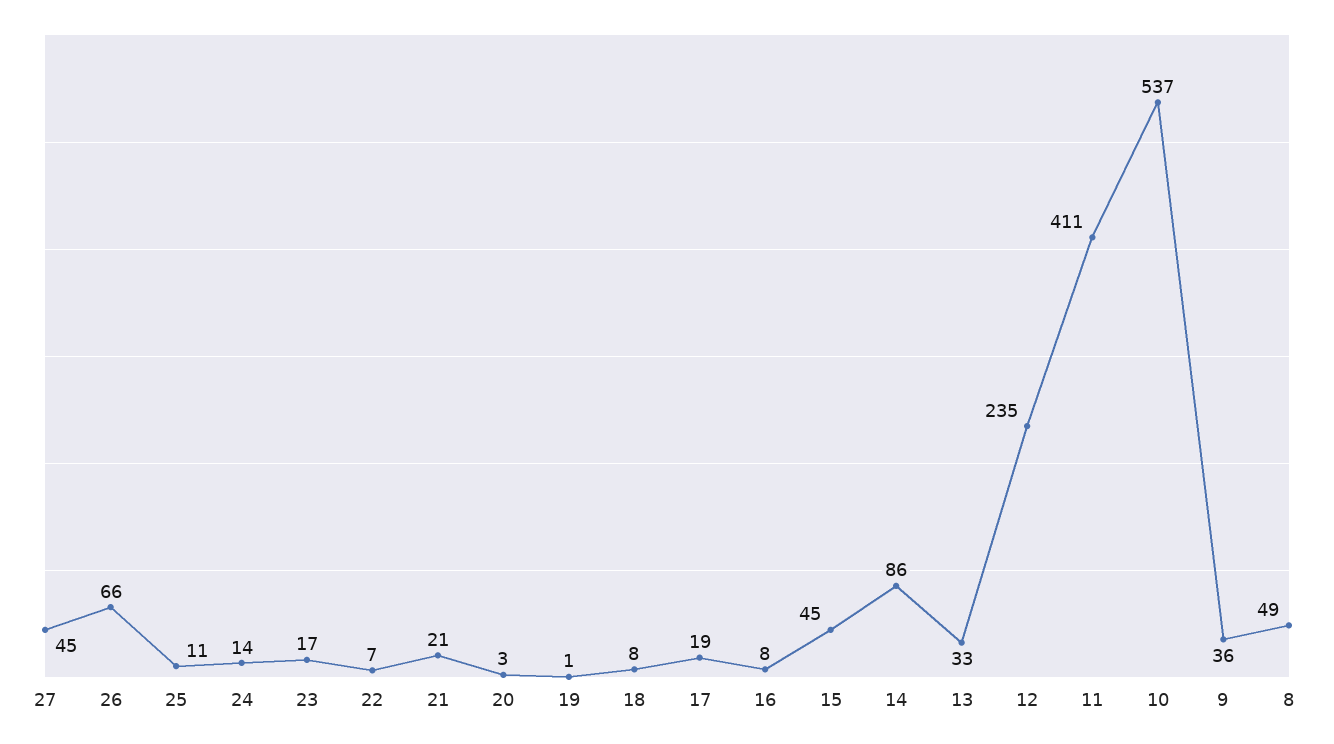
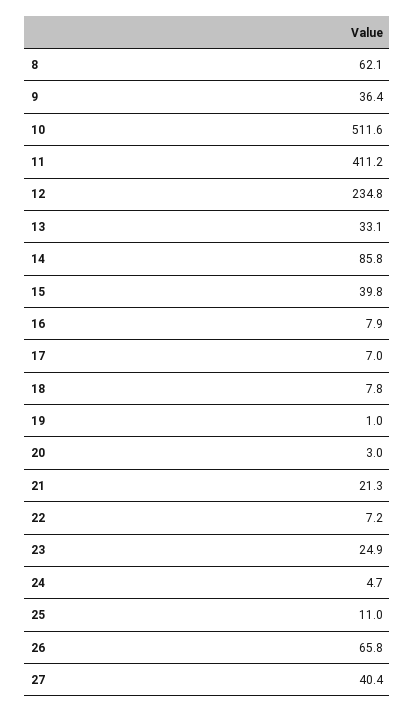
27: 45 -> 40.4
24: 14 -> 4.7
23: 17 -> 24.9
17: 19 -> 7
15: 45 -> 39.8
10: 537 -> 511.6
8: 49 -> 62.1

